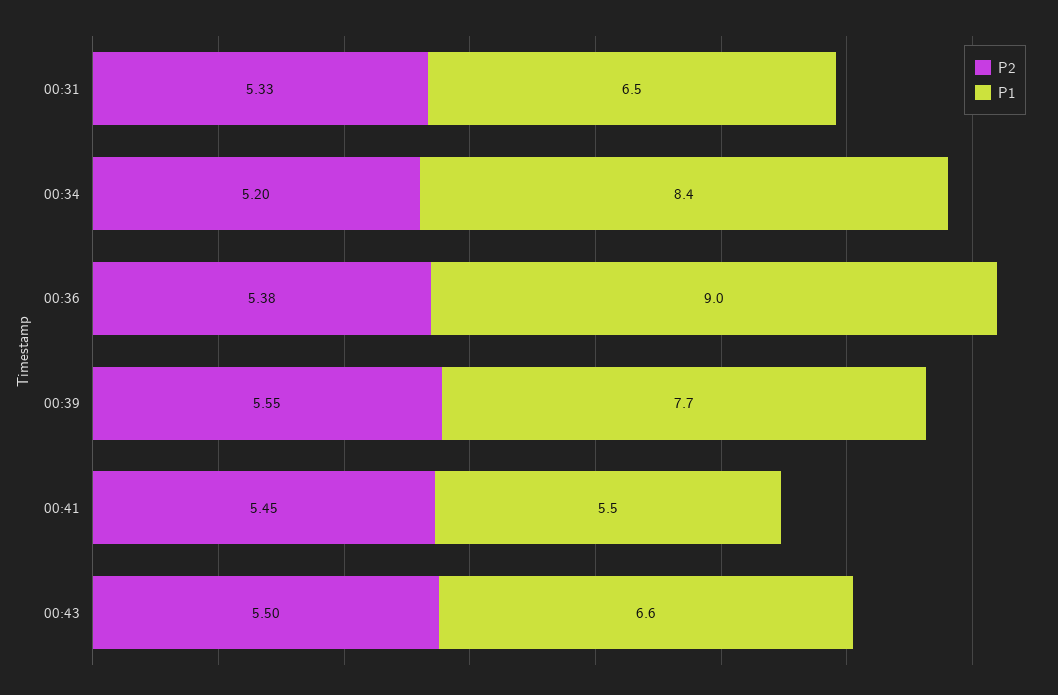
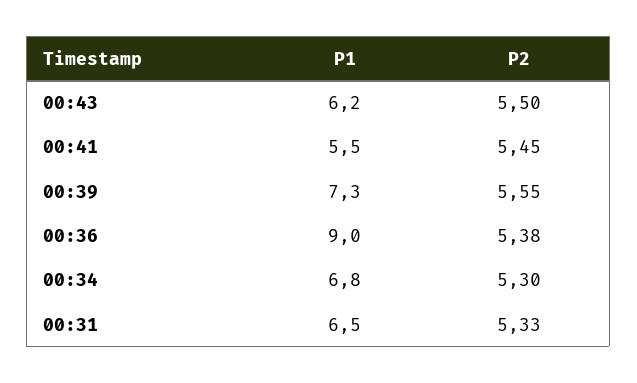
P2, 00:34: 5.2 -> 5.3
P1, 00:34: 8.4 -> 6.8
P1, 00:39: 7.7 -> 7.3
P1, 00:43: 6.6 -> 6.2

